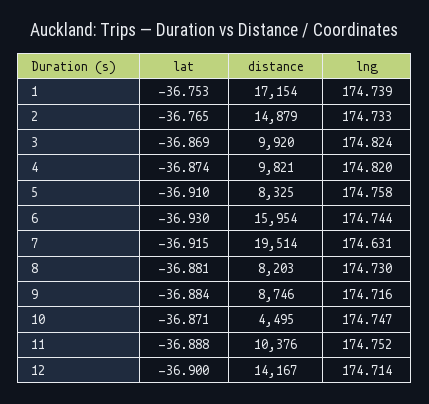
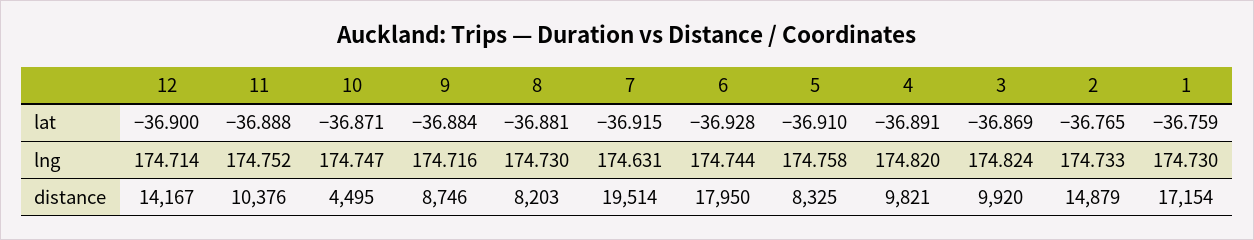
lat, 1: -36.753 -> -36.759
lng, 1: 174.739 -> 174.73
lat, 4: -36.874 -> -36.891
lat, 6: -36.93 -> -36.928
distance, 6: 15954 -> 17950

